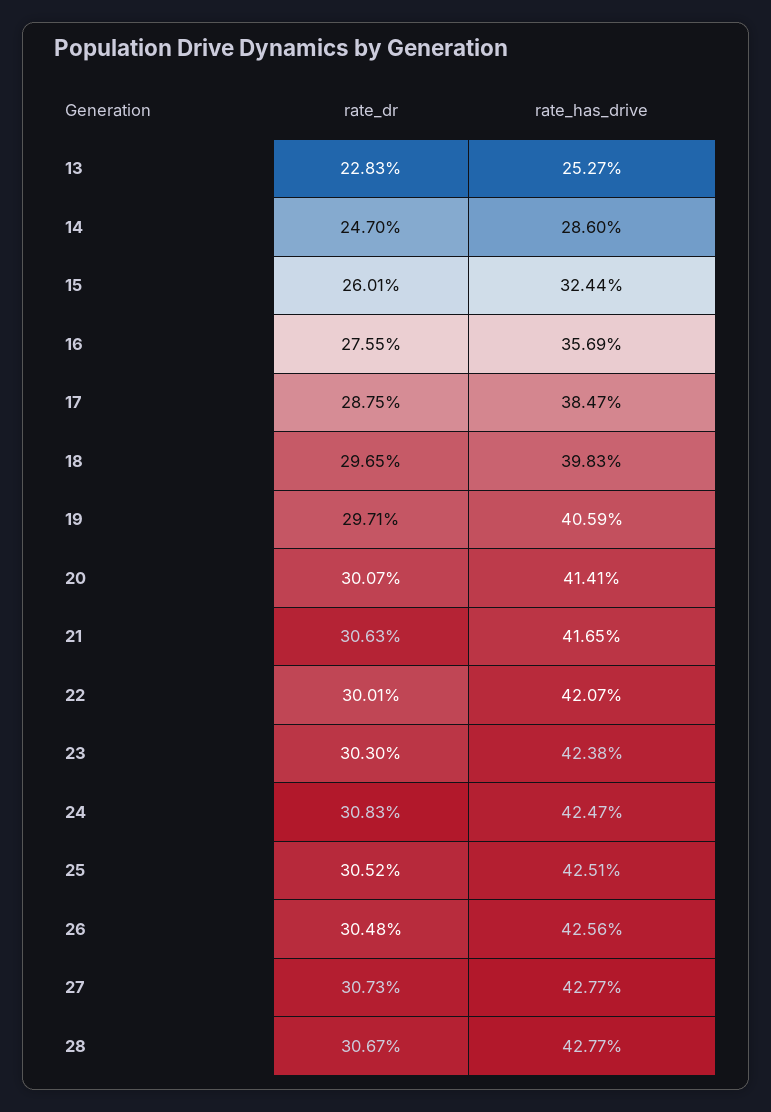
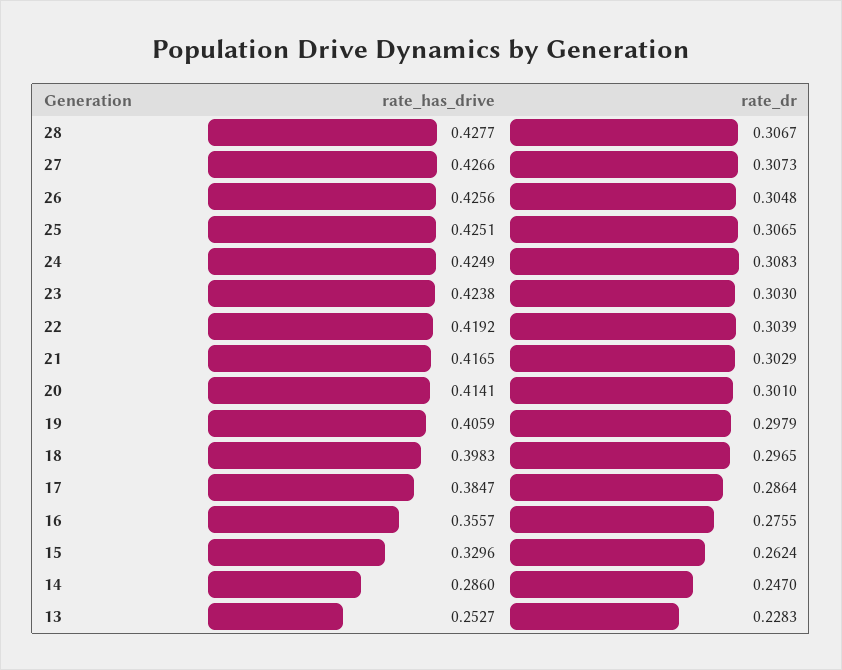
rate_dr, 15: 0.2601 -> 0.2624
rate_has_drive, 15: 0.3244 -> 0.3296
rate_has_drive, 16: 0.3569 -> 0.3557
rate_dr, 17: 0.2875 -> 0.2864
rate_dr, 19: 0.2971 -> 0.2979
rate_dr, 20: 0.3007 -> 0.301
rate_dr, 21: 0.3063 -> 0.3029
rate_dr, 22: 0.3001 -> 0.3039
rate_has_drive, 22: 0.4207 -> 0.4192
rate_has_drive, 24: 0.4247 -> 0.4249
rate_dr, 25: 0.3052 -> 0.3065
rate_has_drive, 27: 0.4277 -> 0.4266

